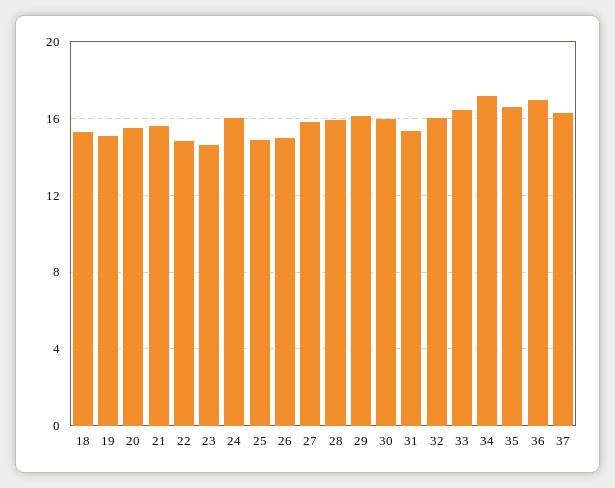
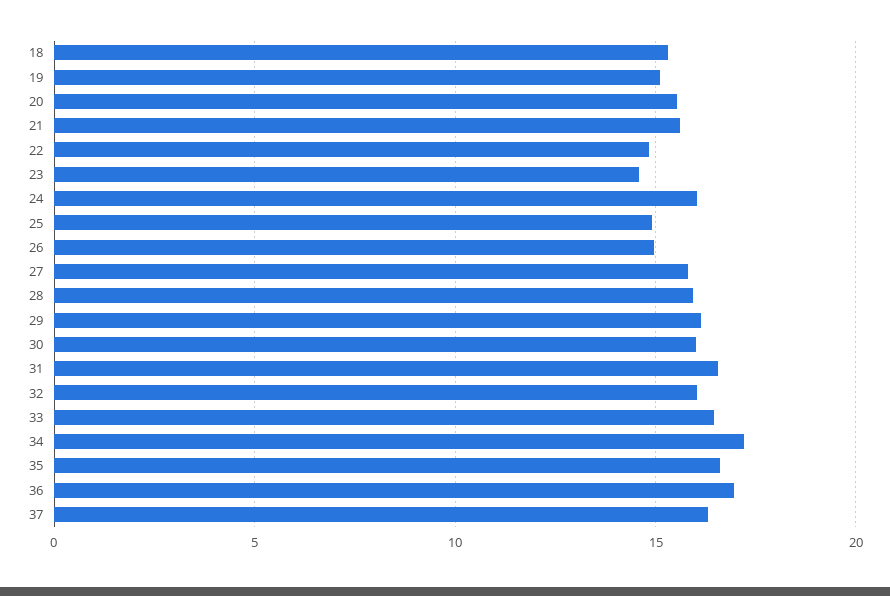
31: 15.5 -> 16.5

